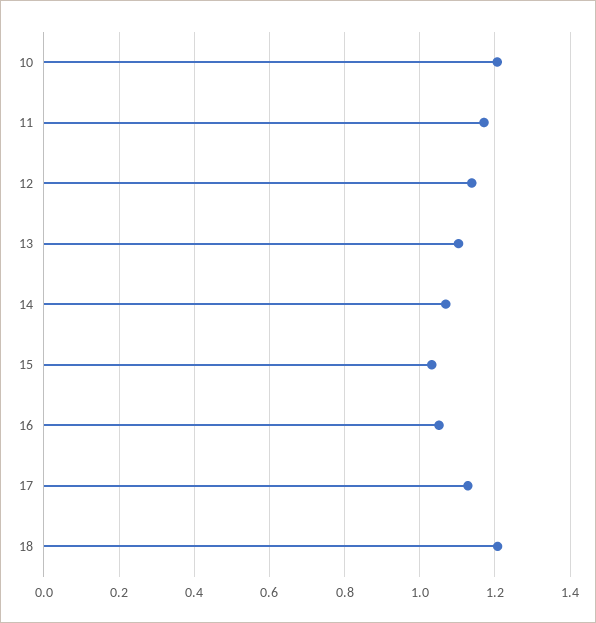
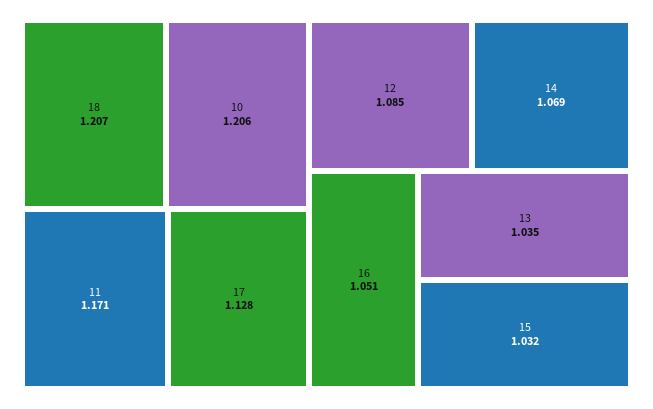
12: 1.14 -> 1.085
13: 1.1 -> 1.035

